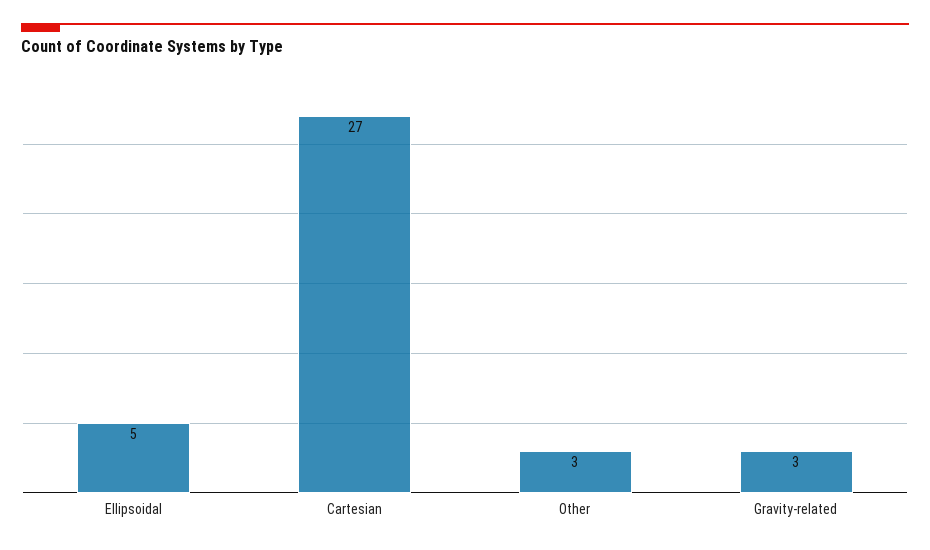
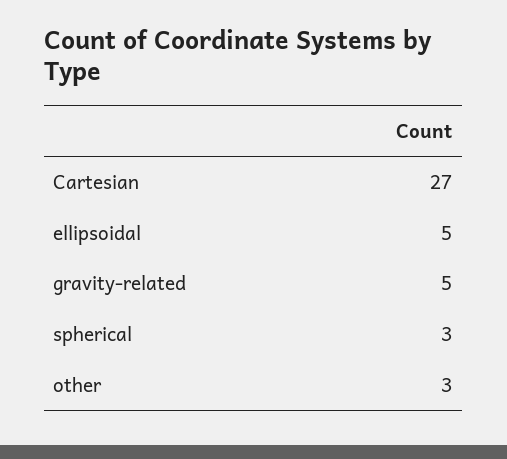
Gravity-related: 3 -> 5
spherical: none -> 3

